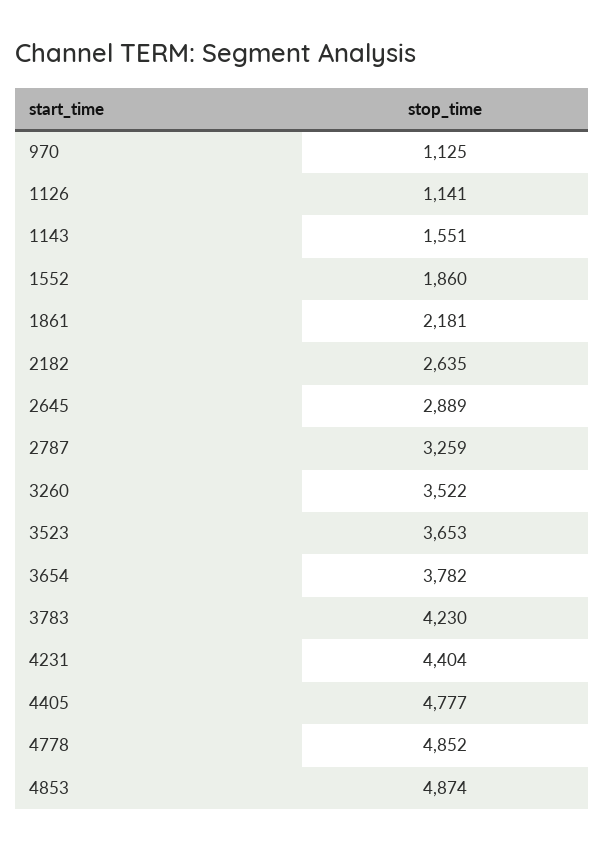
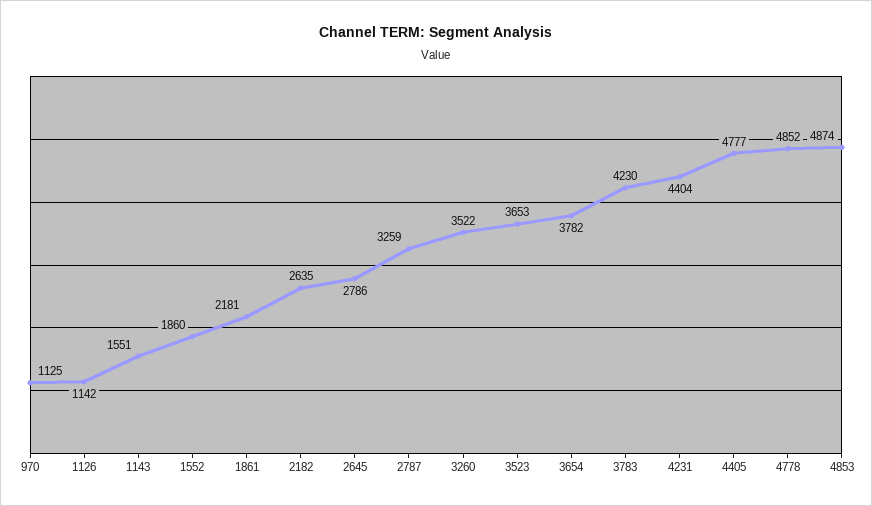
1126: 1141 -> 1142
2645: 2889 -> 2786

